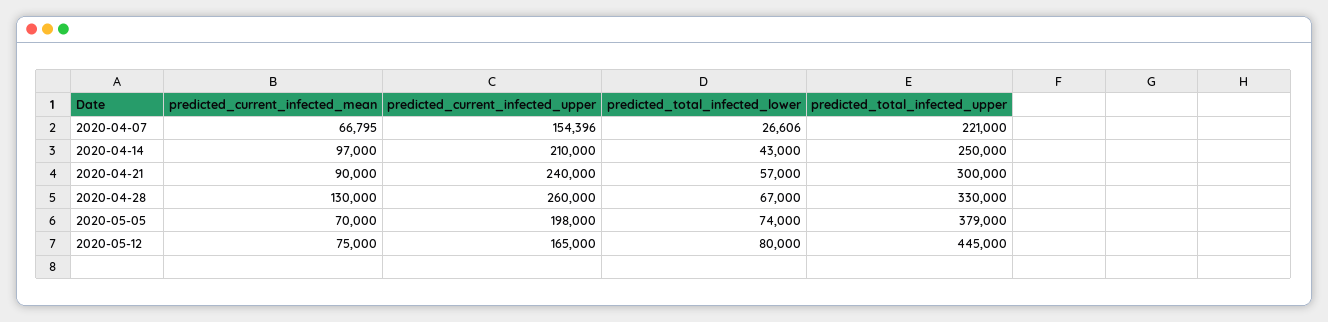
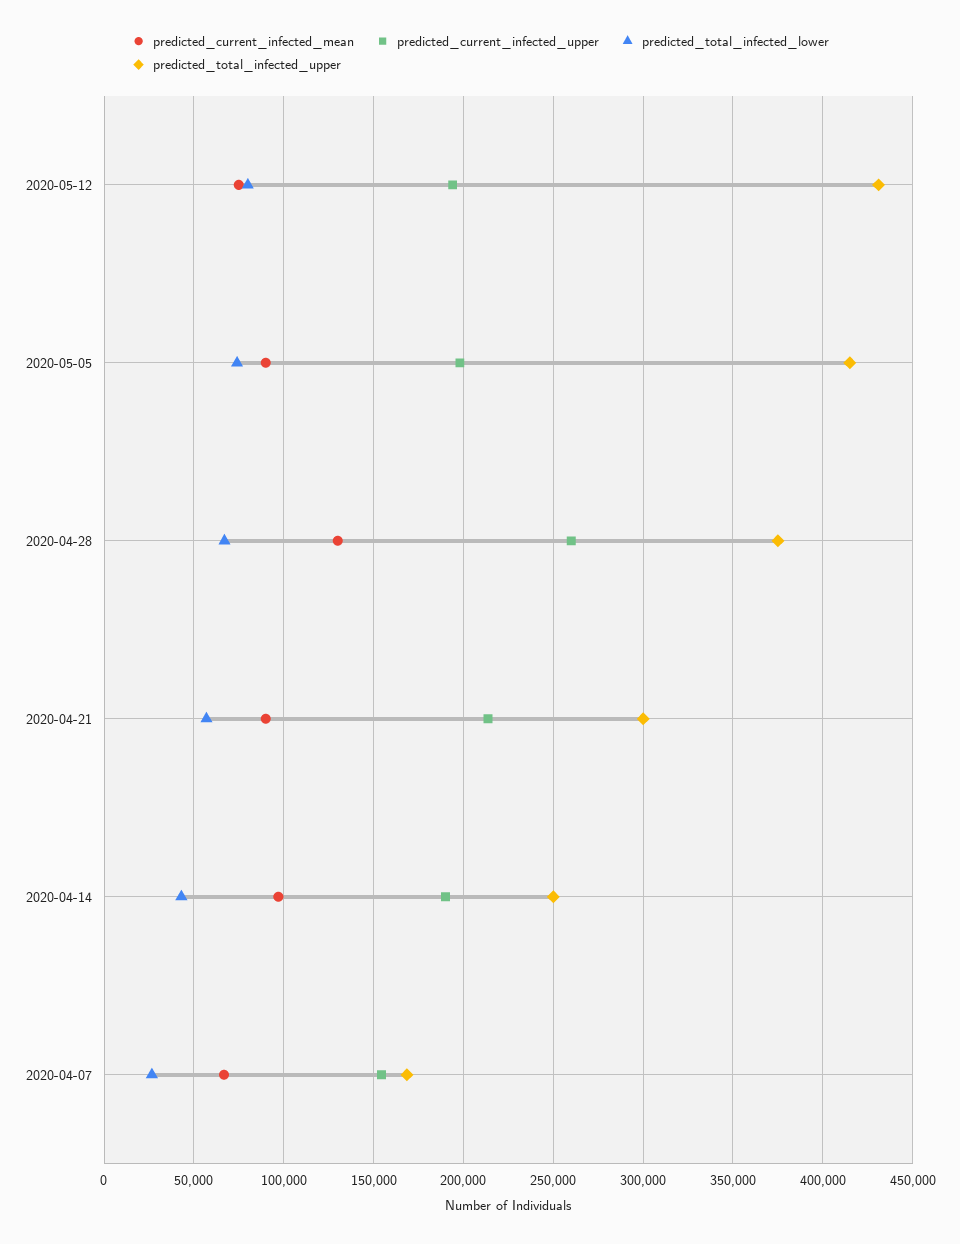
predicted_total_infected_upper, 2020-04-07: 221000 -> 170000
predicted_current_infected_upper, 2020-04-14: 210000 -> 190000
predicted_current_infected_upper, 2020-04-21: 240000 -> 215000
predicted_total_infected_upper, 2020-04-28: 330000 -> 375000
predicted_current_infected_mean, 2020-05-05: 70000 -> 90000
predicted_total_infected_upper, 2020-05-05: 379000 -> 415000
predicted_current_infected_upper, 2020-05-12: 165000 -> 195000
predicted_total_infected_upper, 2020-05-12: 445000 -> 430000

